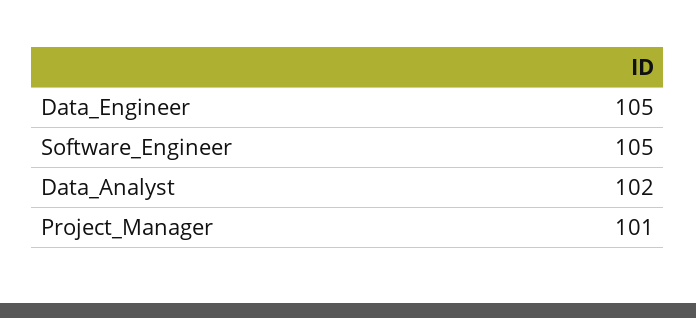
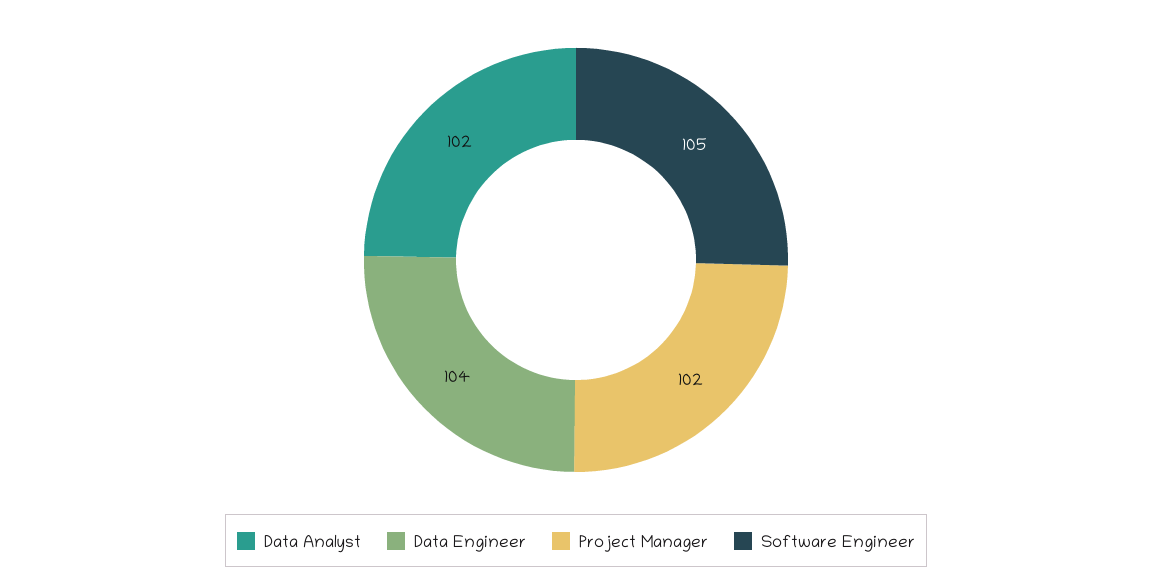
Data_Engineer: 105 -> 104
Project_Manager: 101 -> 102

